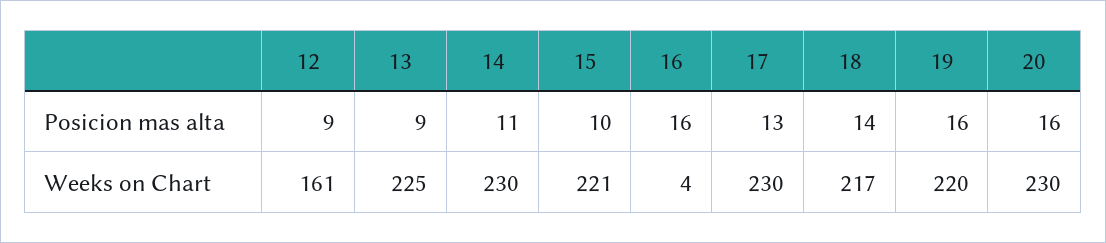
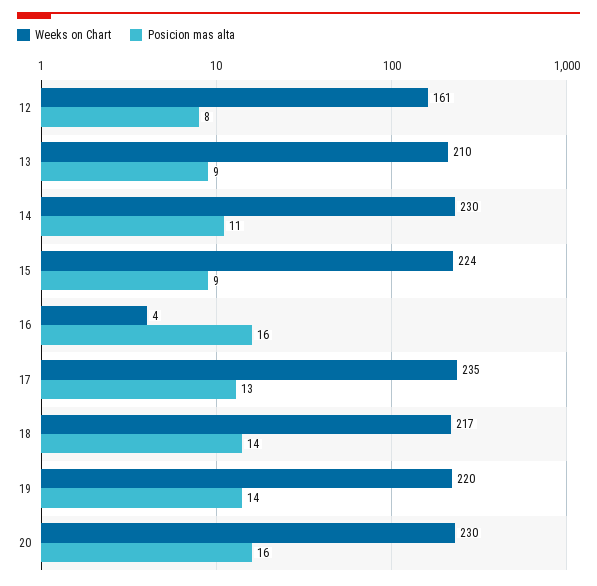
Posicion mas alta, 12: 9 -> 8
Posicion mas alta, 15: 10 -> 9
Posicion mas alta, 19: 16 -> 14
Weeks on Chart, 13: 225 -> 210
Weeks on Chart, 15: 221 -> 224
Weeks on Chart, 17: 230 -> 235

